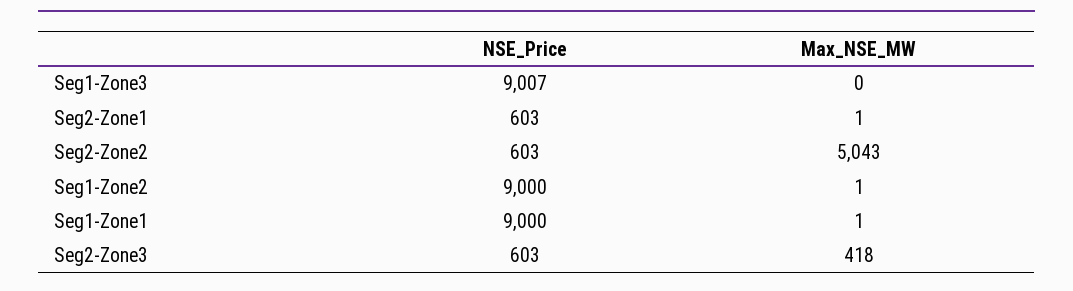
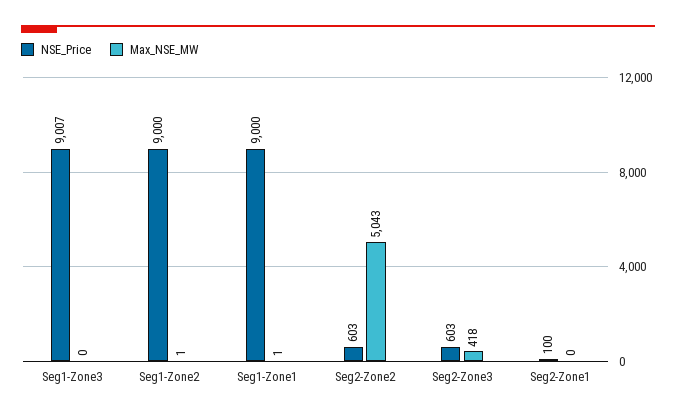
NSE_Price, Seg2-Zone1: 603 -> 100
Max_NSE_MW, Seg2-Zone1: 1 -> 0

